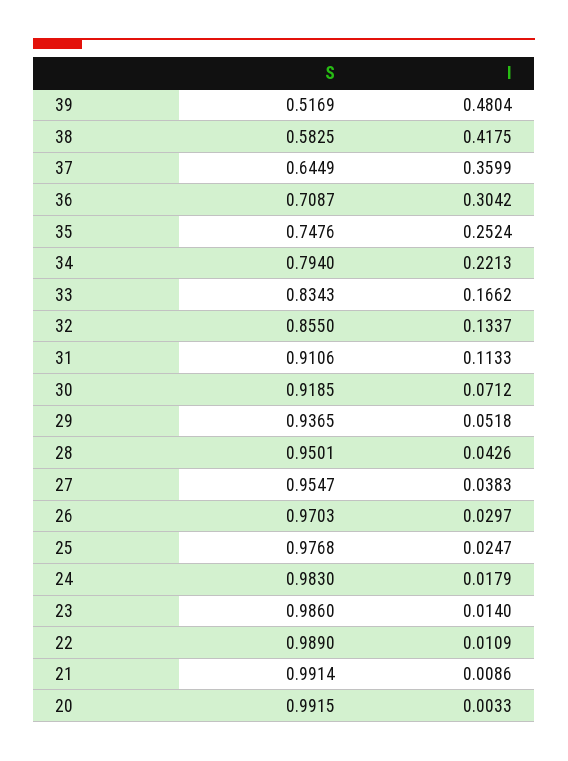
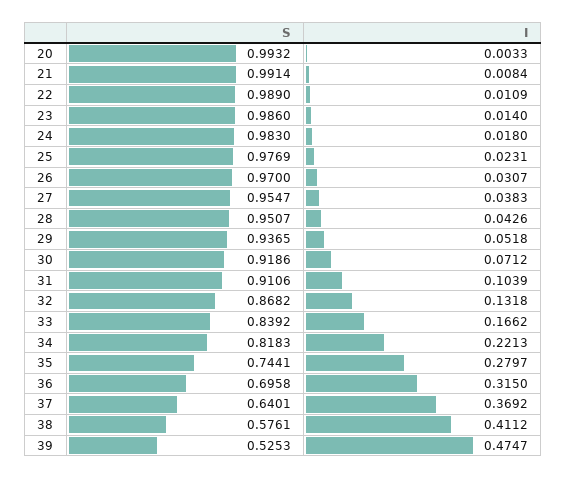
S, 39: 0.5169 -> 0.5253
I, 39: 0.4804 -> 0.4747
S, 38: 0.5825 -> 0.5761
I, 38: 0.4175 -> 0.4112
S, 37: 0.6449 -> 0.6401
I, 37: 0.3599 -> 0.3692
S, 36: 0.7087 -> 0.6958
I, 36: 0.3042 -> 0.315
S, 35: 0.7476 -> 0.7441
I, 35: 0.2524 -> 0.2797
S, 34: 0.794 -> 0.8183
S, 33: 0.8343 -> 0.8392
S, 32: 0.855 -> 0.8682
I, 32: 0.1337 -> 0.1318
I, 31: 0.1133 -> 0.1039
S, 30: 0.9185 -> 0.9186
S, 28: 0.9501 -> 0.9507
S, 26: 0.9703 -> 0.97
I, 26: 0.0297 -> 0.0307
S, 25: 0.9768 -> 0.9769
I, 25: 0.0247 -> 0.0231
I, 24: 0.0179 -> 0.018
I, 21: 0.0086 -> 0.0084
S, 20: 0.9915 -> 0.9932

